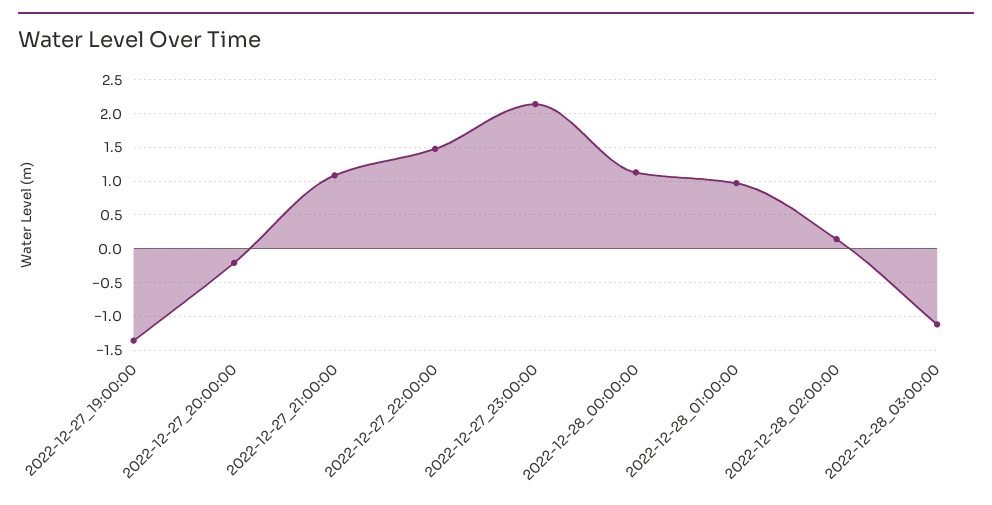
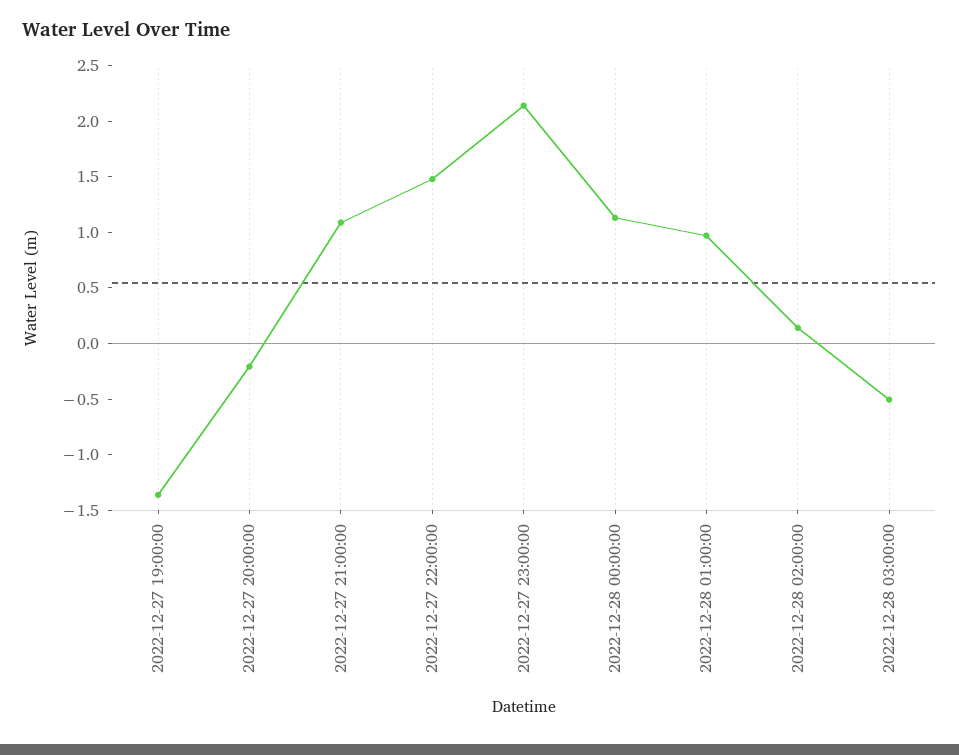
2022-12-28_03:00:00: -1.1 -> -0.5

